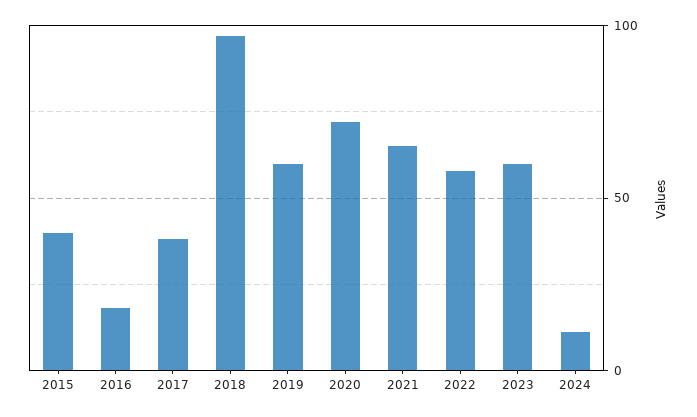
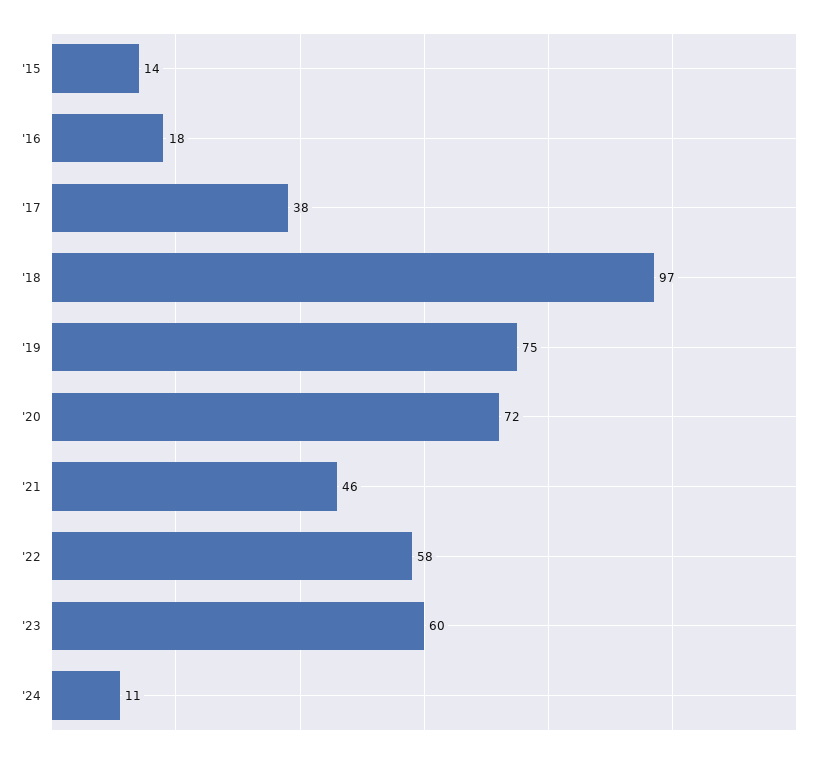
2015: 40 -> 14
2019: 60 -> 75
2021: 65 -> 46

